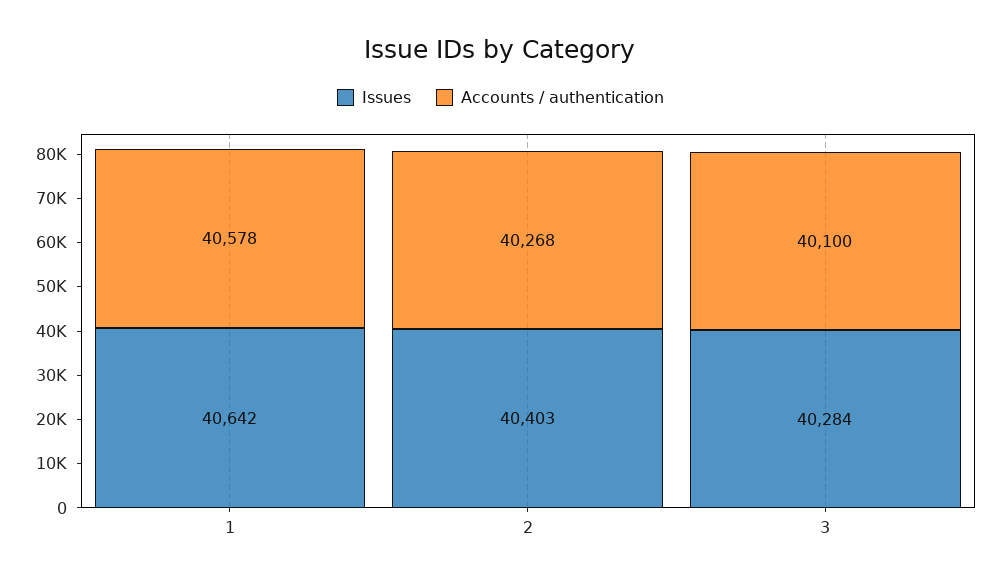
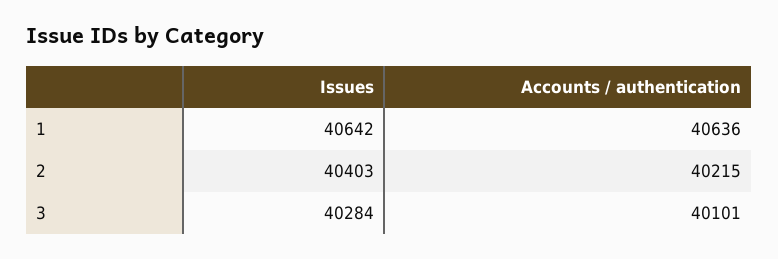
Accounts / authentication, 1: 40578 -> 40636
Accounts / authentication, 2: 40268 -> 40215
Accounts / authentication, 3: 40100 -> 40101

